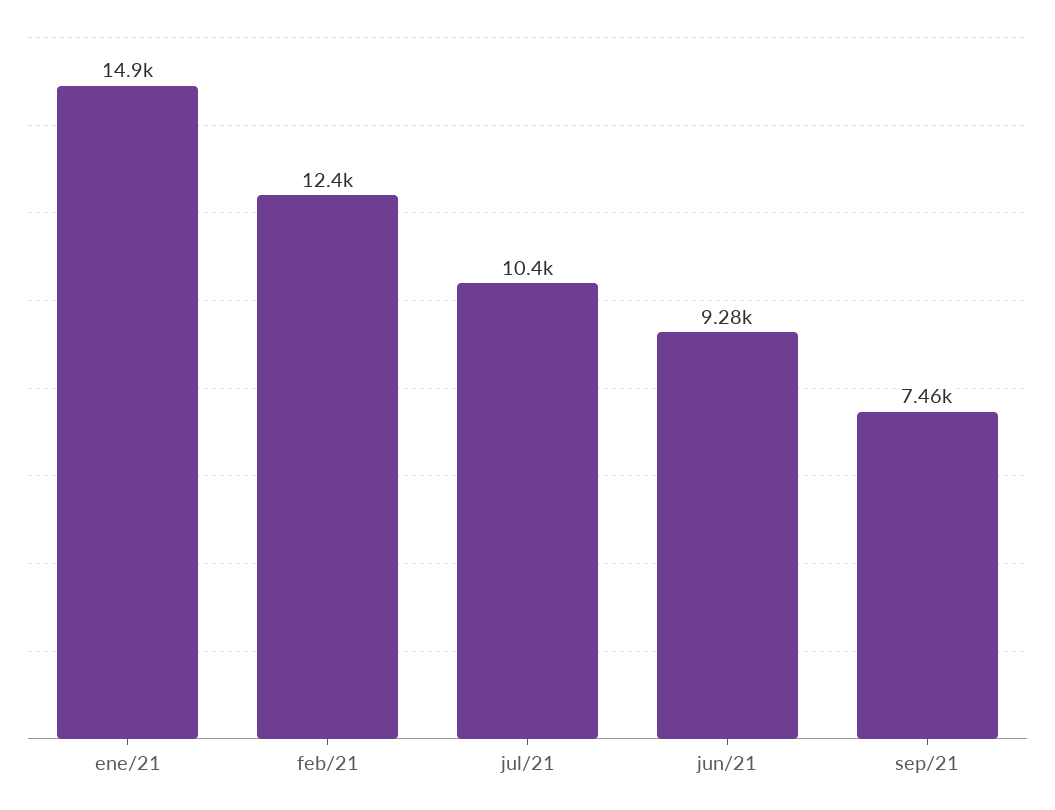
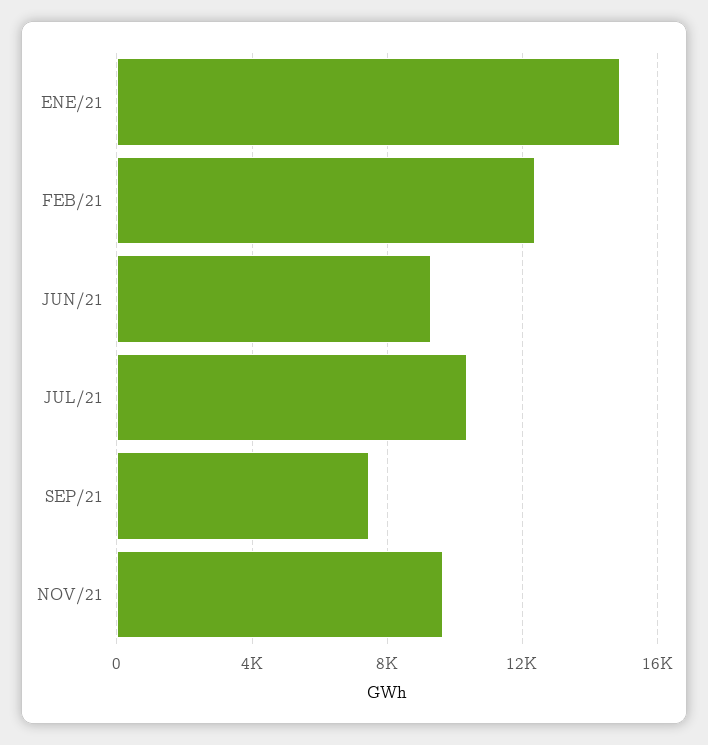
NOV/21: none -> 9500

